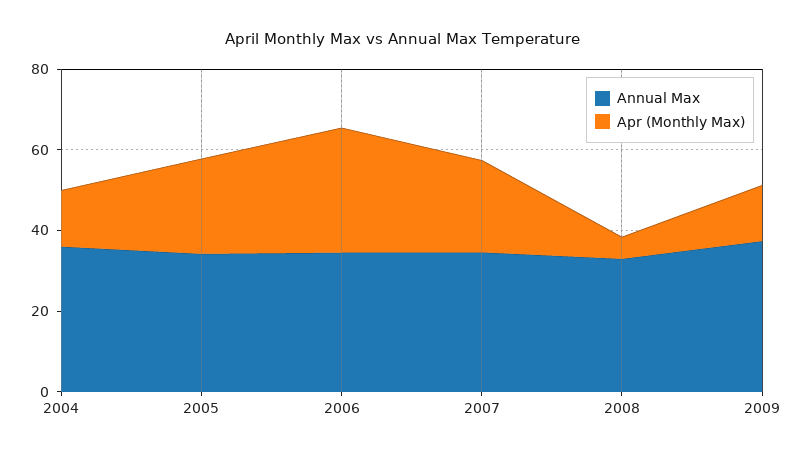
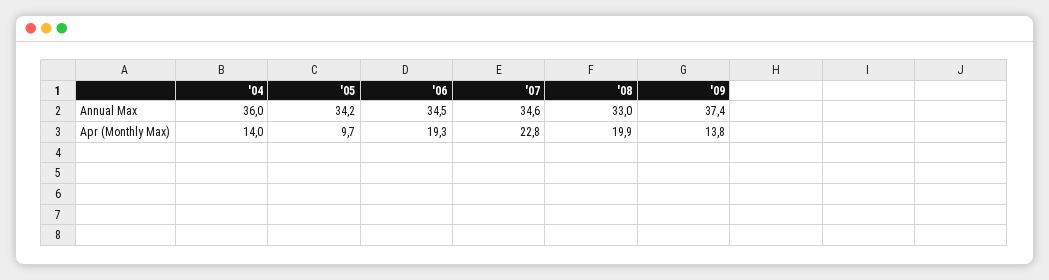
Apr (Monthly Max), 2005: 25 -> 9.7
Apr (Monthly Max), 2006: 30 -> 19.3
Apr (Monthly Max), 2008: 5 -> 19.9

